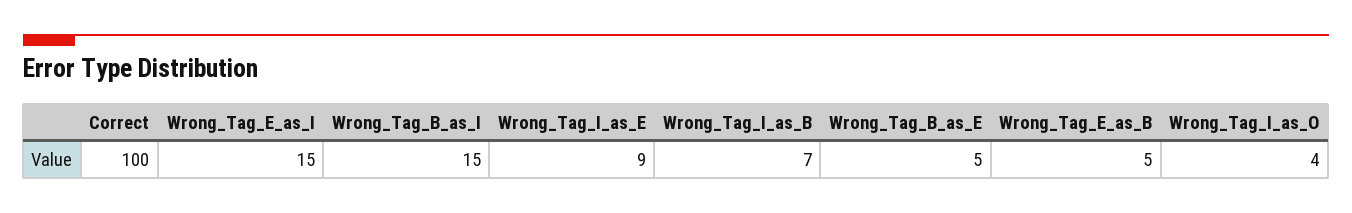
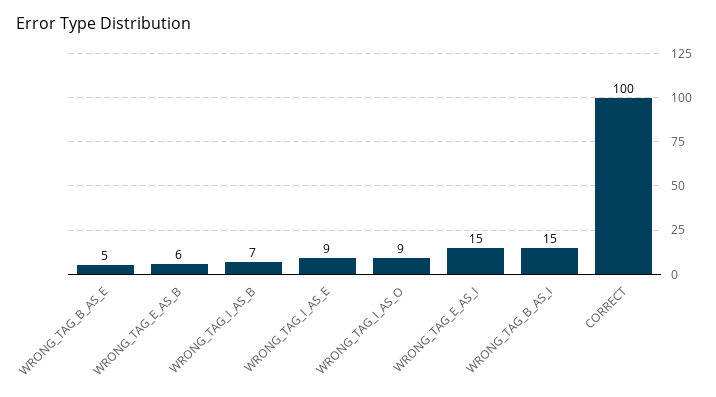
Wrong_Tag_E_as_B: 5 -> 6
Wrong_Tag_I_as_O: 4 -> 9

